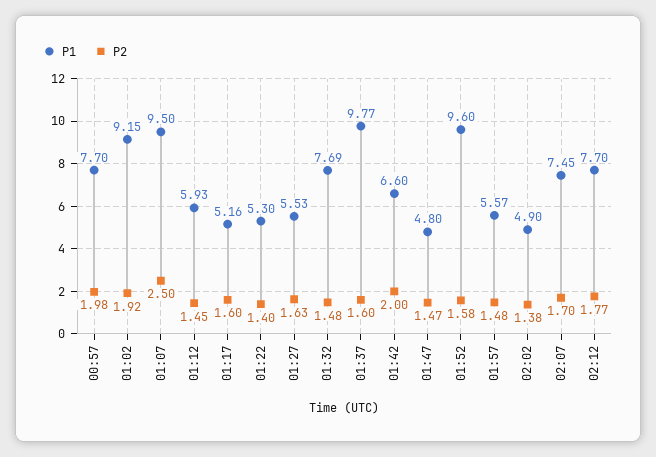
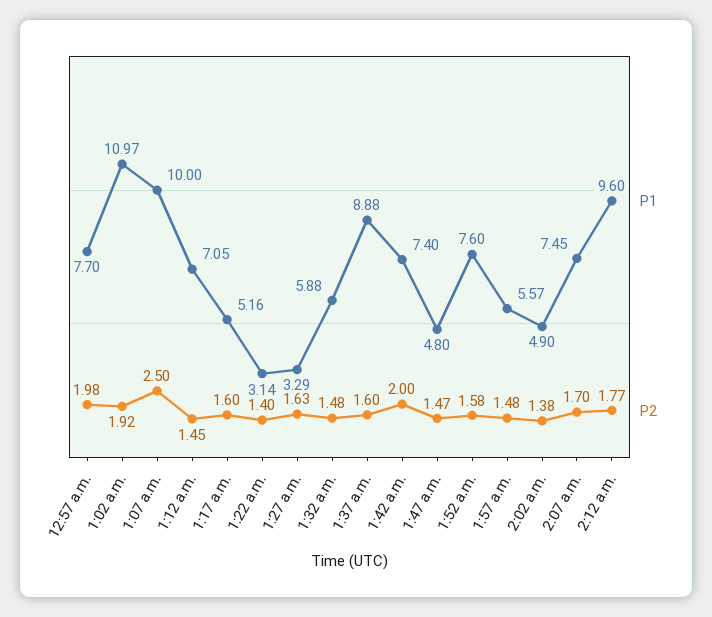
P1, 01:02: 9.15 -> 10.97
P1, 01:07: 9.5 -> 10
P1, 01:12: 5.93 -> 7.05
P1, 01:22: 5.3 -> 3.14
P1, 01:27: 5.53 -> 3.29
P1, 01:32: 7.69 -> 5.88
P1, 01:37: 9.77 -> 8.88
P1, 01:42: 6.6 -> 7.4
P1, 01:52: 9.6 -> 7.6
P1, 02:12: 7.7 -> 9.6

